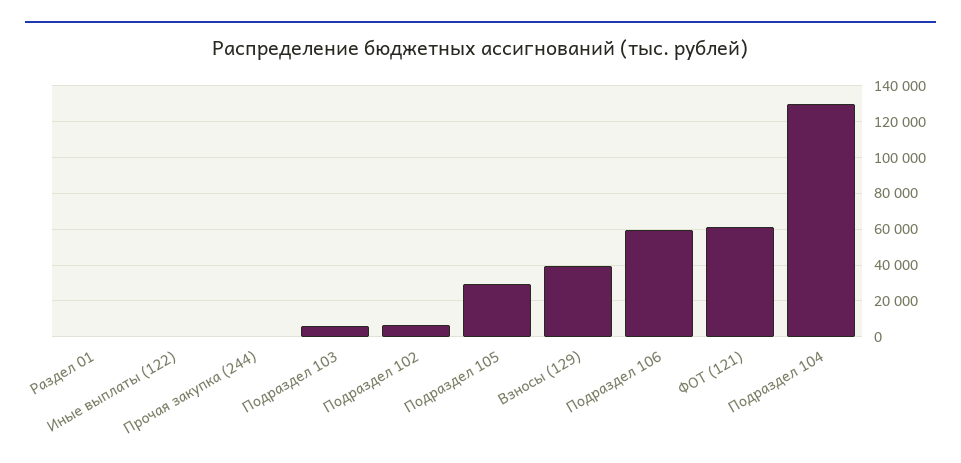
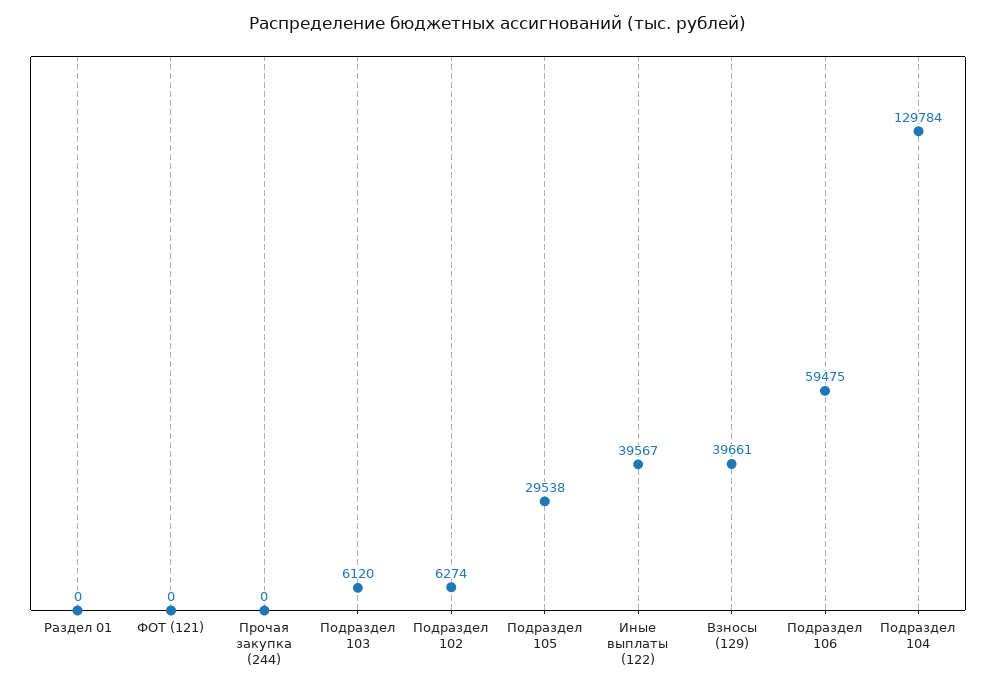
Иные выплаты (122): 0 -> 39567
ФОТ (121): 60000 -> 0

